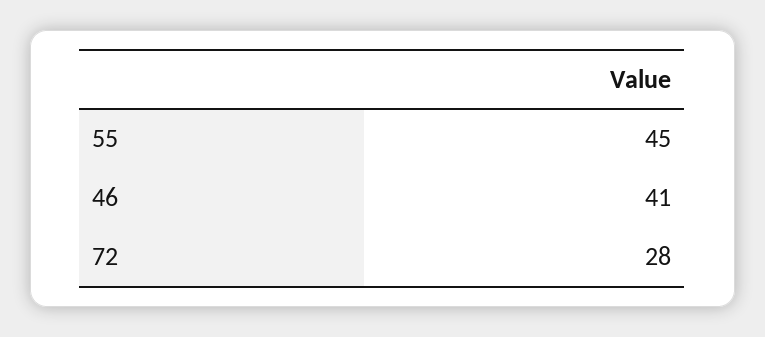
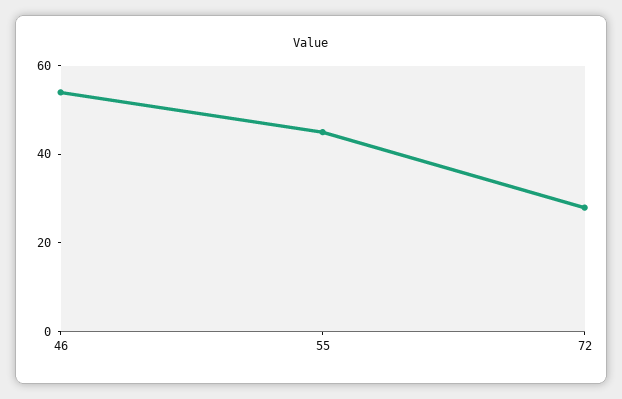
46: 41 -> 55

